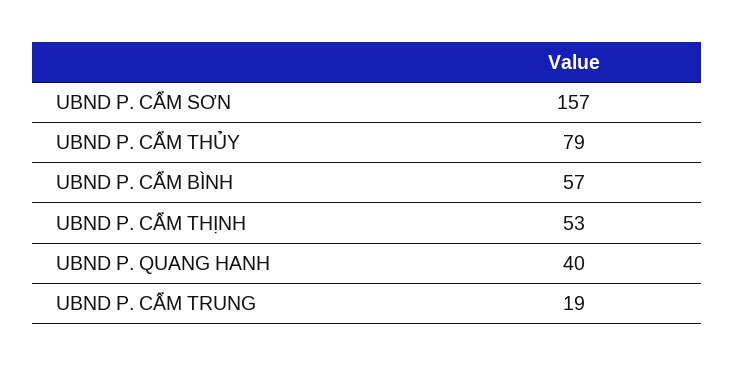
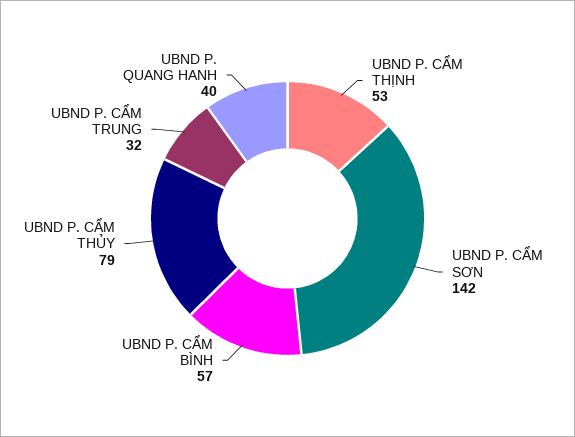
UBND P. CẨM SƠN: 157 -> 142
UBND P. CẨM TRUNG: 19 -> 32

